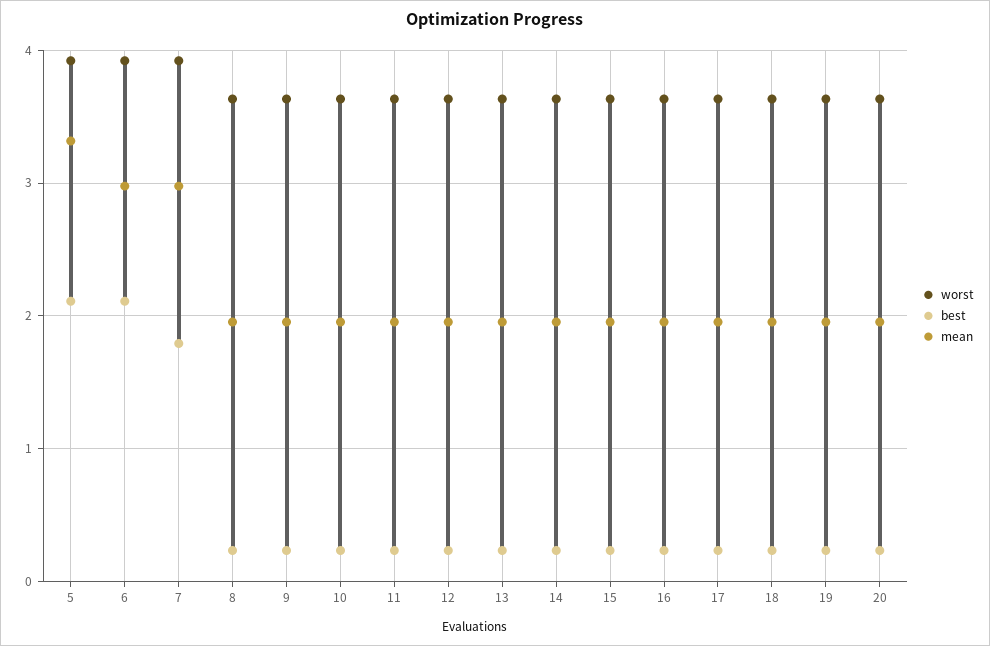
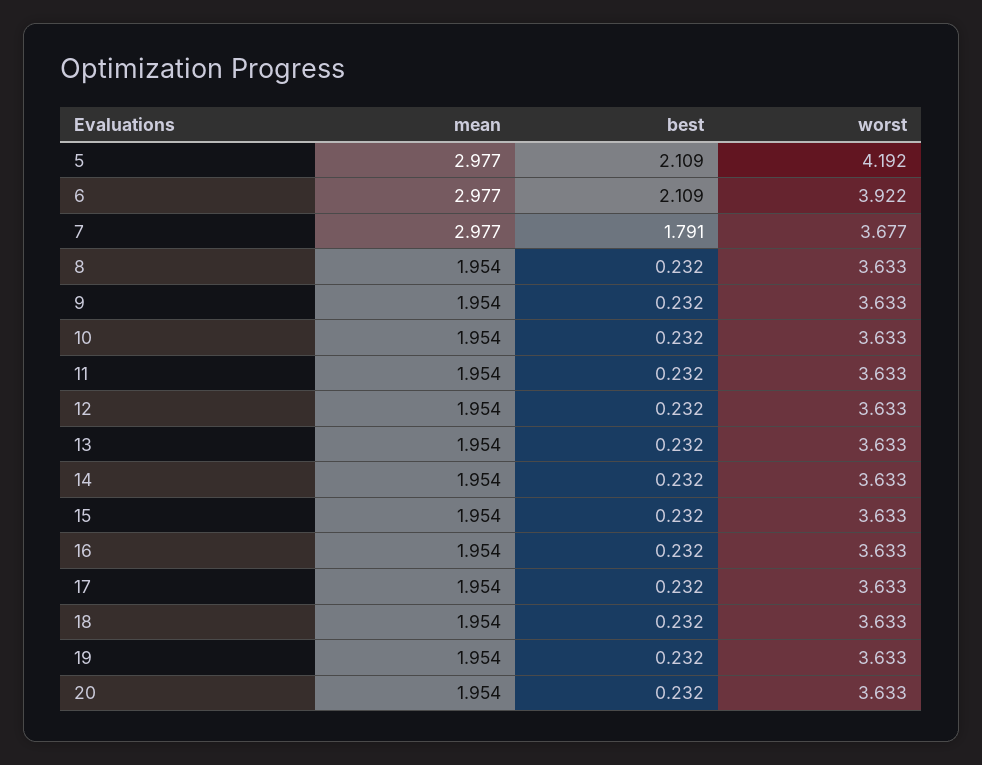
worst, 5: 3.9 -> 4.192
mean, 5: 3.3 -> 2.977
worst, 7: 3.9 -> 3.677

